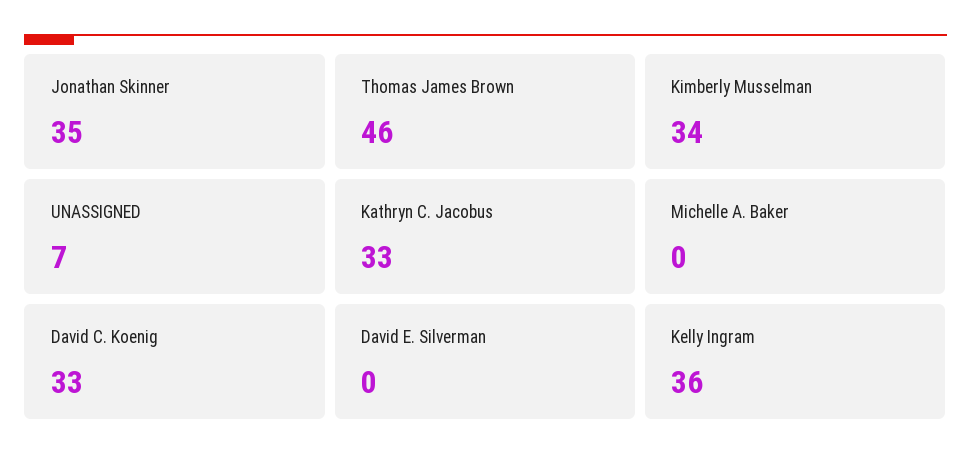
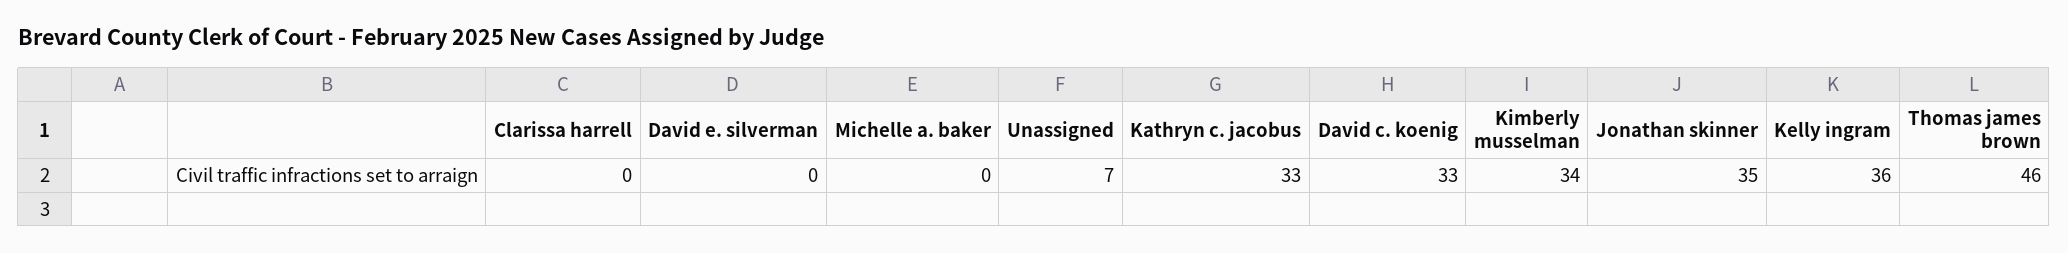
Clarissa harrell: none -> 0

